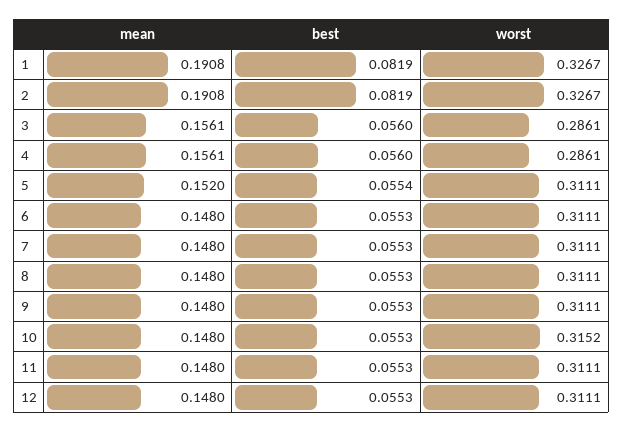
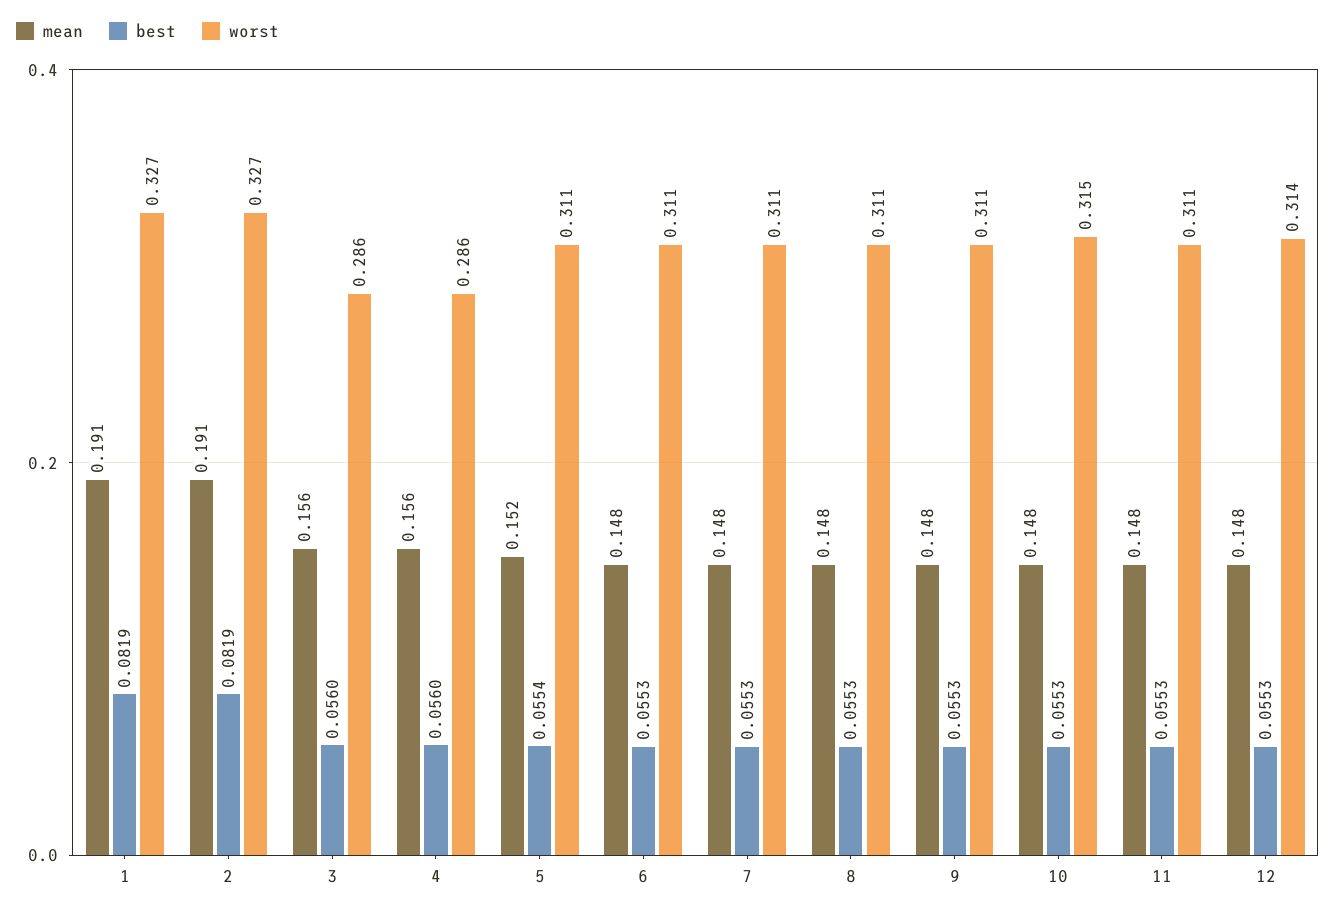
worst, 12: 0.3111 -> 0.314

